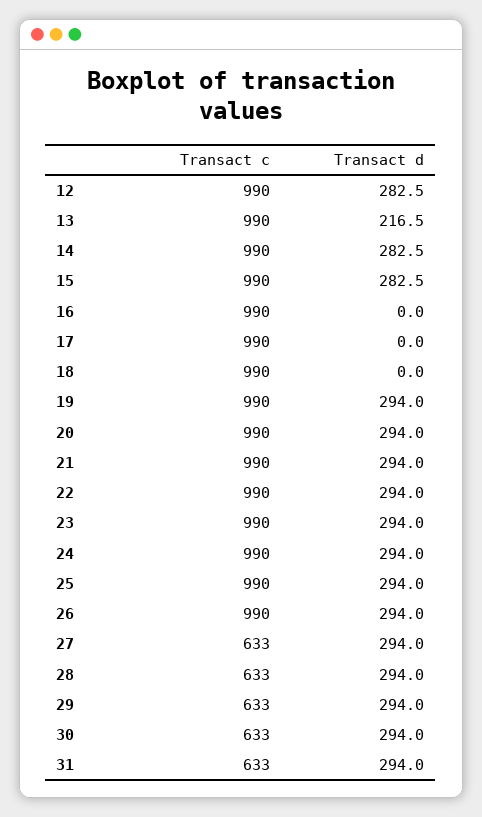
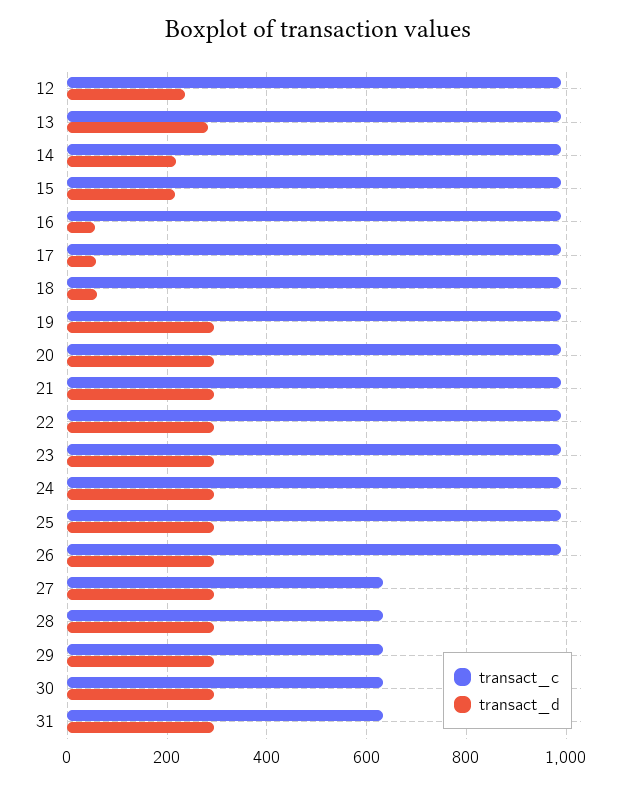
Transact d, 12: 282.5 -> 240
Transact d, 13: 216.5 -> 280
Transact d, 14: 282.5 -> 220
Transact d, 15: 282.5 -> 220
Transact d, 16: 0 -> 60
Transact d, 17: 0 -> 60
Transact d, 18: 0 -> 60

